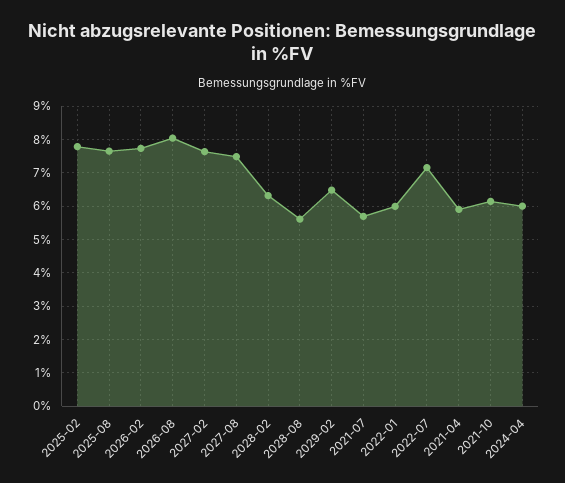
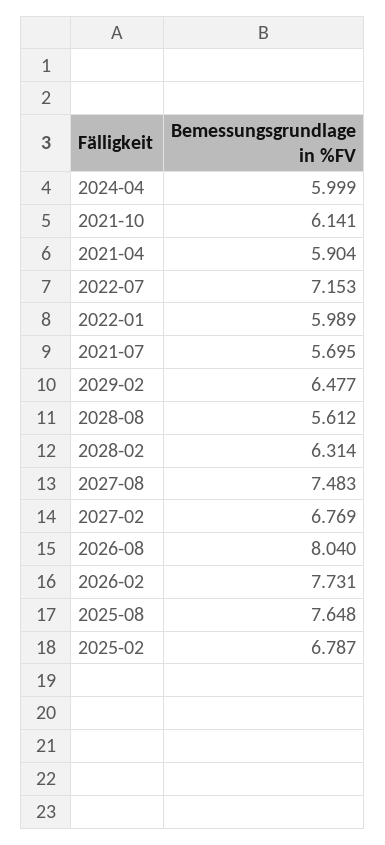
2025-02: 7.8 -> 6.787
2027-02: 7.6 -> 6.769

